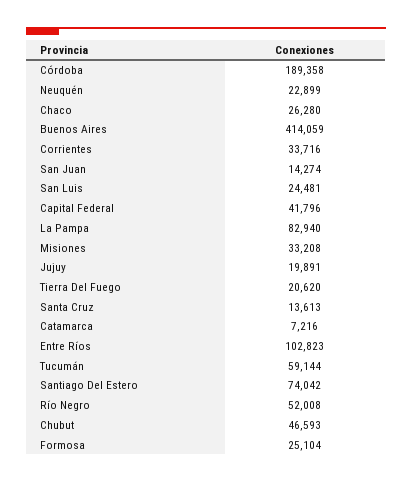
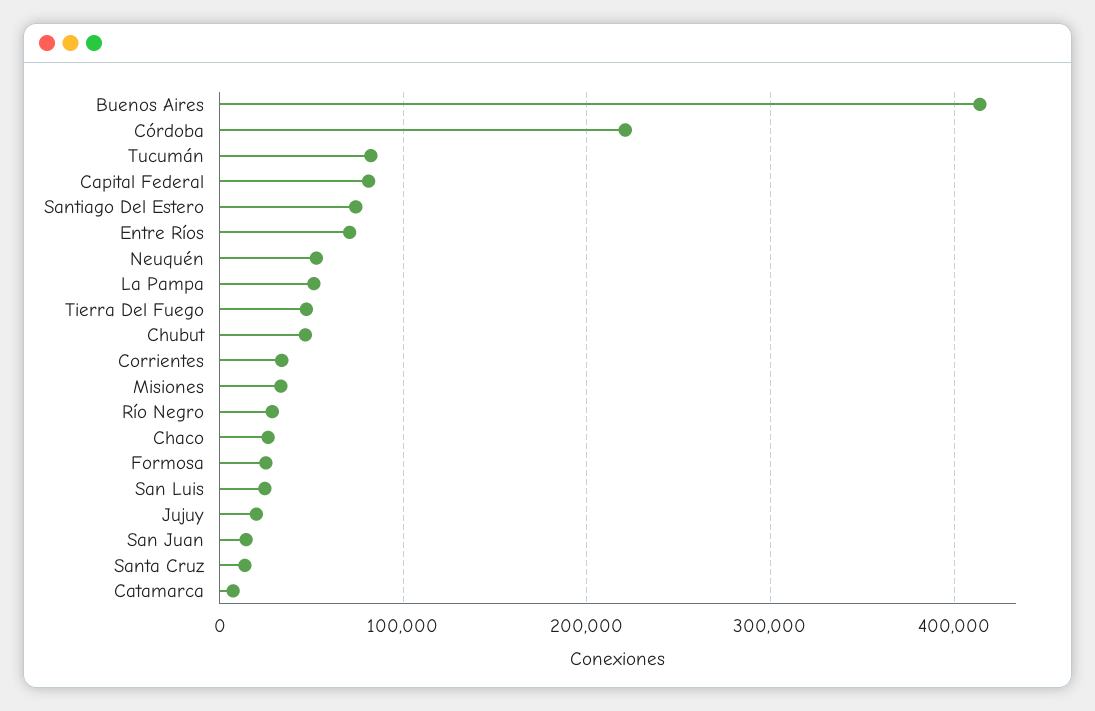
Córdoba: 189358 -> 220000
Neuquén: 22899 -> 50000
Capital Federal: 41796 -> 80000
La Pampa: 82940 -> 50000
Tierra Del Fuego: 20620 -> 50000
Entre Ríos: 102823 -> 70000
Tucumán: 59144 -> 80000
Río Negro: 52008 -> 30000

